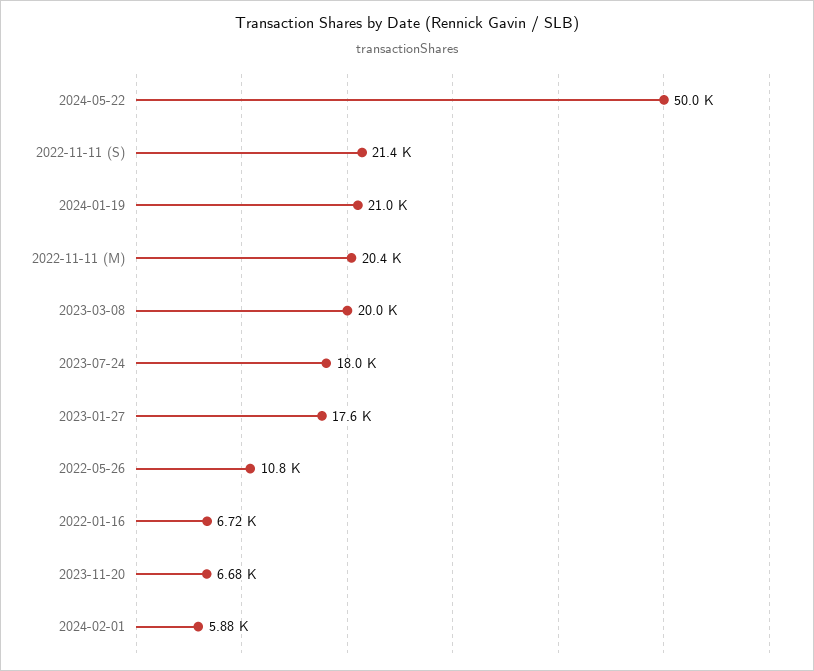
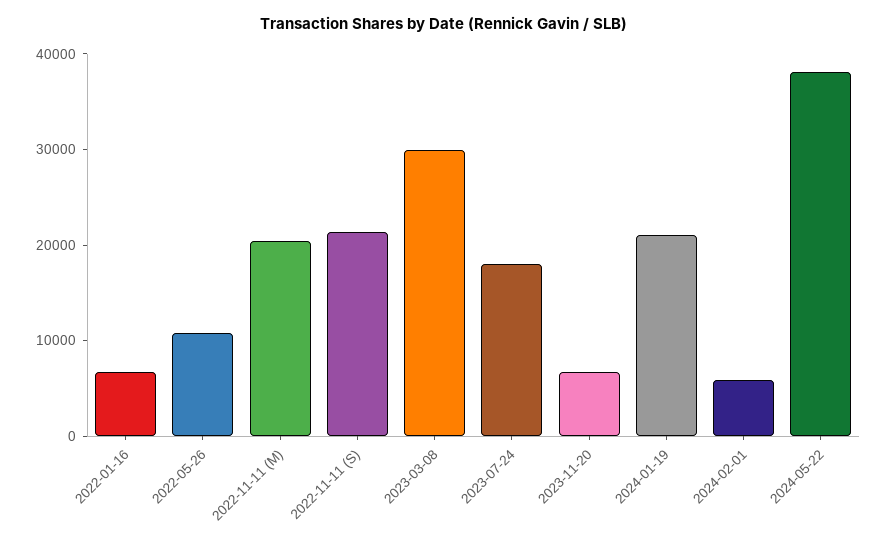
2024-05-22: 50000 -> 38000
2023-03-08: 20000 -> 30000
2023-01-27: 17600 -> none

